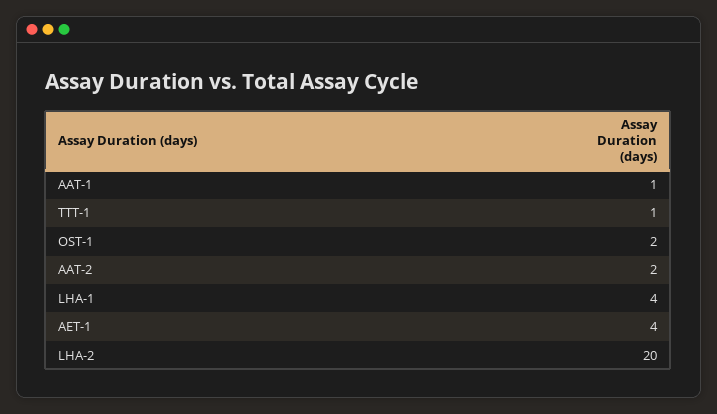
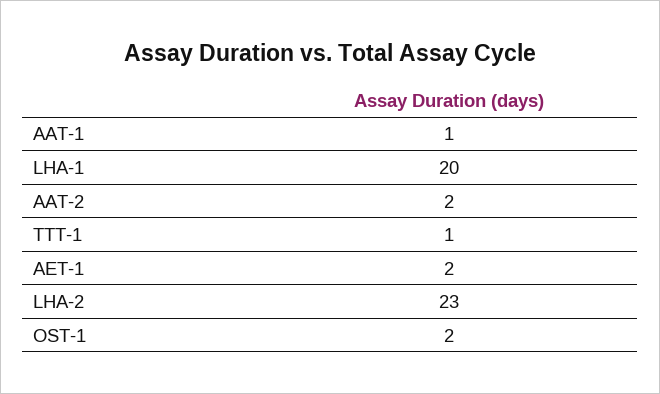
LHA-1: 4 -> 20
AET-1: 4 -> 2
LHA-2: 20 -> 23

